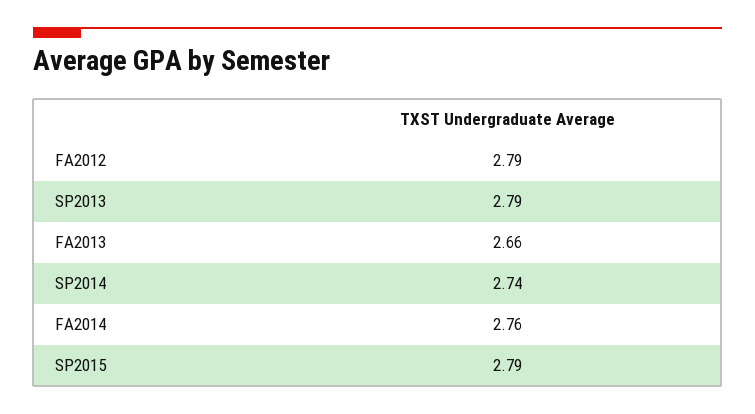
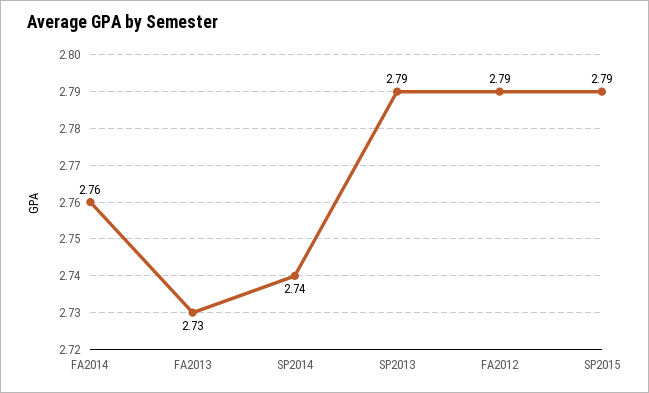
FA2013: 2.66 -> 2.73

